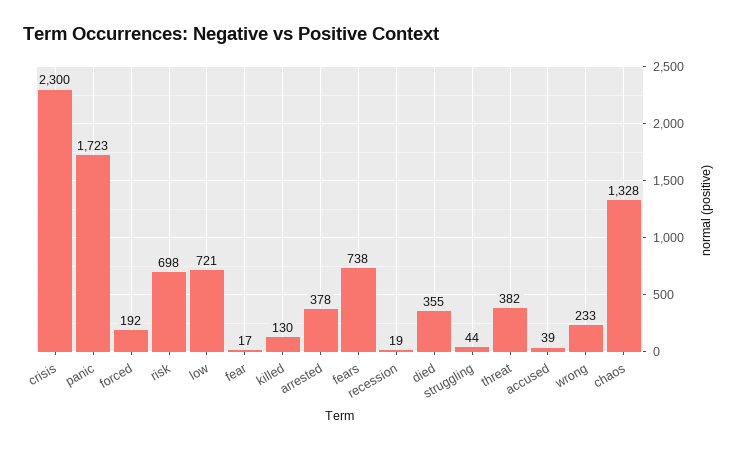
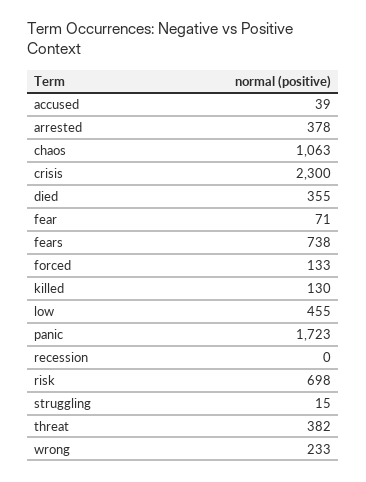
forced: 192 -> 133
low: 721 -> 455
fear: 17 -> 71
recession: 19 -> 0
struggling: 44 -> 15
chaos: 1328 -> 1063

